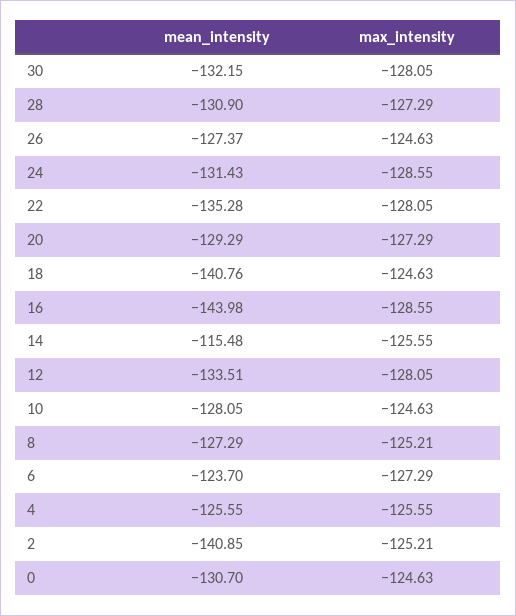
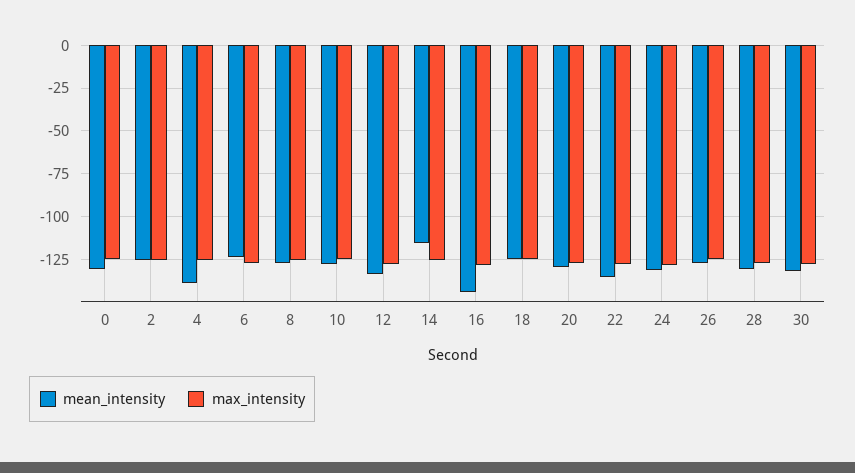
mean_intensity, 18: -140.76 -> -125
mean_intensity, 4: -125.55 -> -140
mean_intensity, 2: -140.85 -> -125

